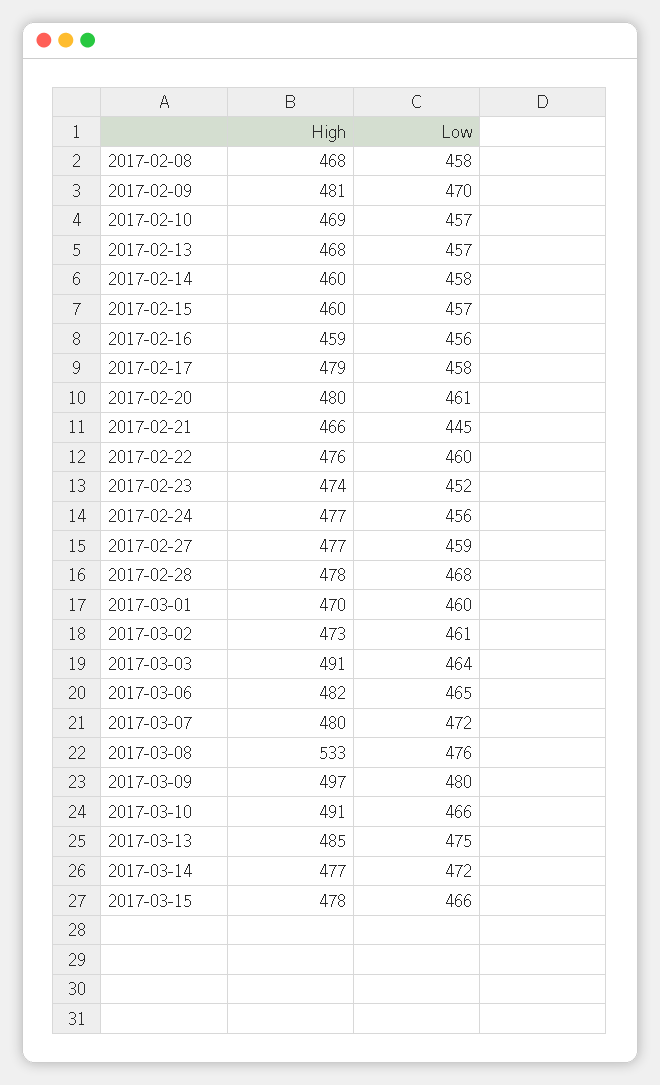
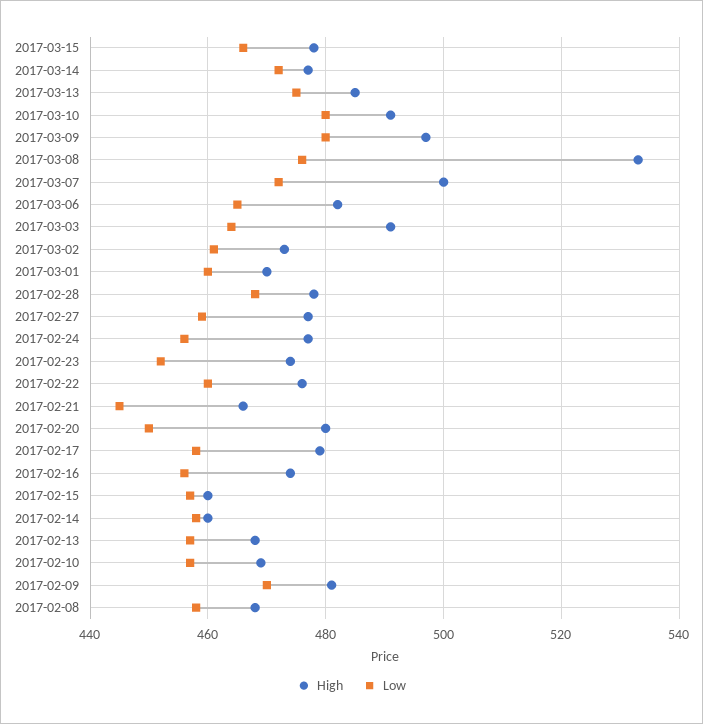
High, 2017-02-16: 459 -> 475
Low, 2017-02-20: 461 -> 450
High, 2017-03-07: 480 -> 500
Low, 2017-03-10: 466 -> 480

